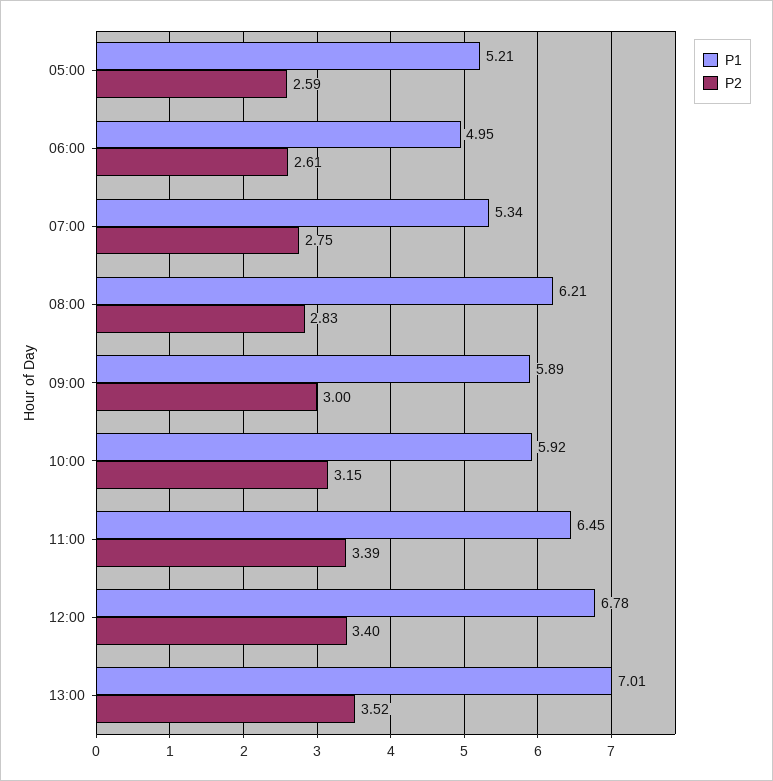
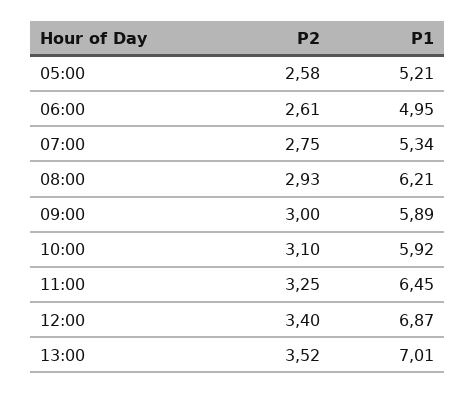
P2, 05:00: 2.59 -> 2.58
P2, 08:00: 2.83 -> 2.93
P2, 10:00: 3.15 -> 3.1
P2, 11:00: 3.39 -> 3.25
P1, 12:00: 6.78 -> 6.87

